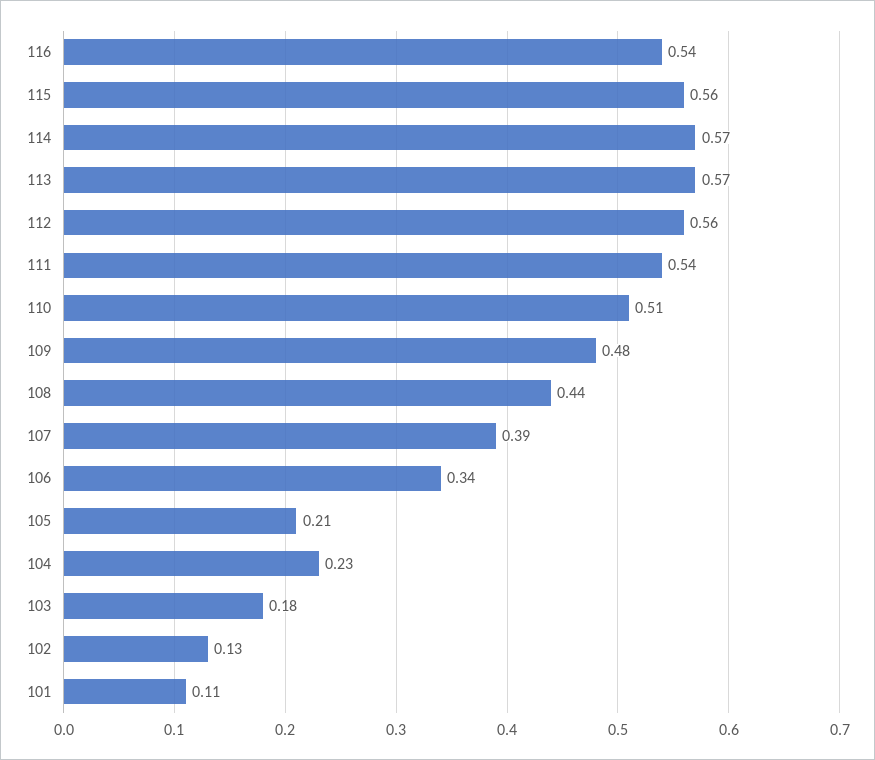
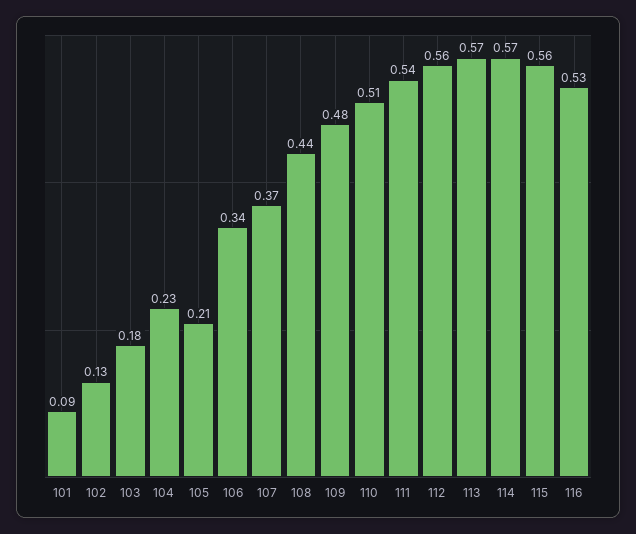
116: 0.54 -> 0.53
107: 0.39 -> 0.37
101: 0.11 -> 0.09

